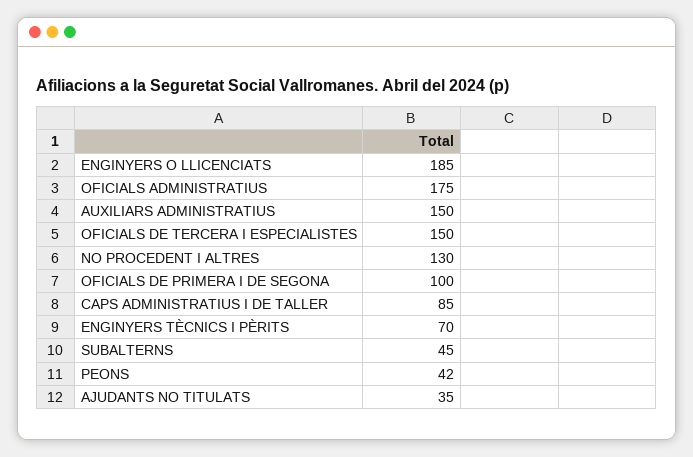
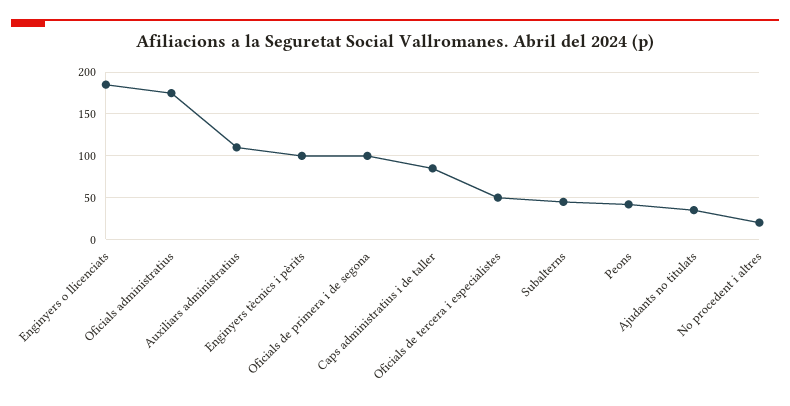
AUXILIARS ADMINISTRATIUS: 150 -> 110
OFICIALS DE TERCERA I ESPECIALISTES: 150 -> 50
NO PROCEDENT I ALTRES: 130 -> 20
ENGINYERS TÈCNICS I PÈRITS: 70 -> 100

